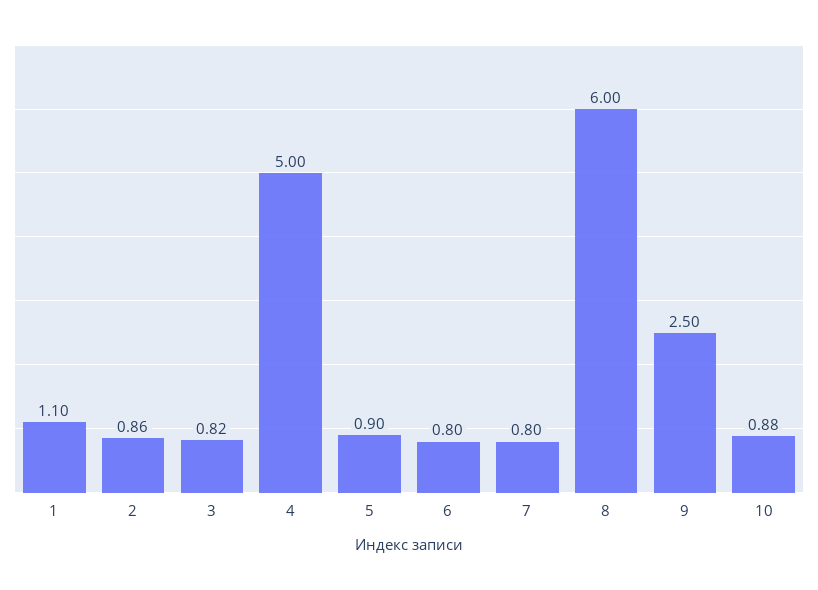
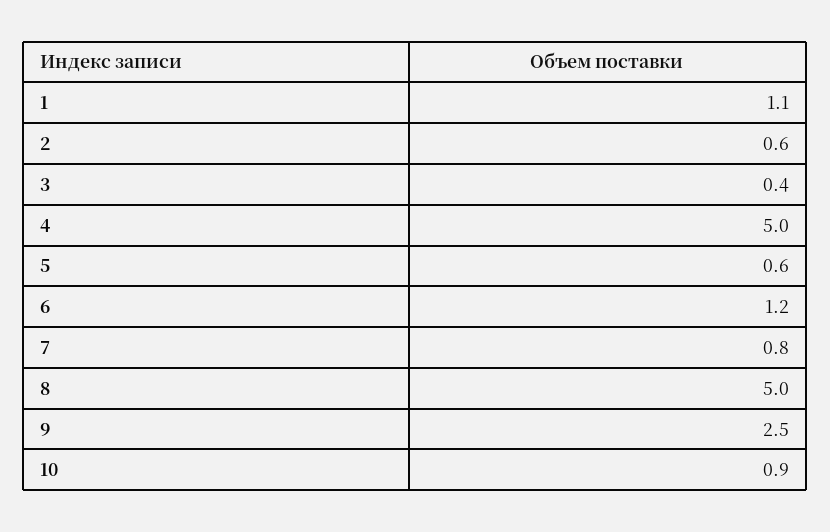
2: 0.86 -> 0.6
3: 0.82 -> 0.4
5: 0.9 -> 0.6
6: 0.8 -> 1.2
8: 6 -> 5

